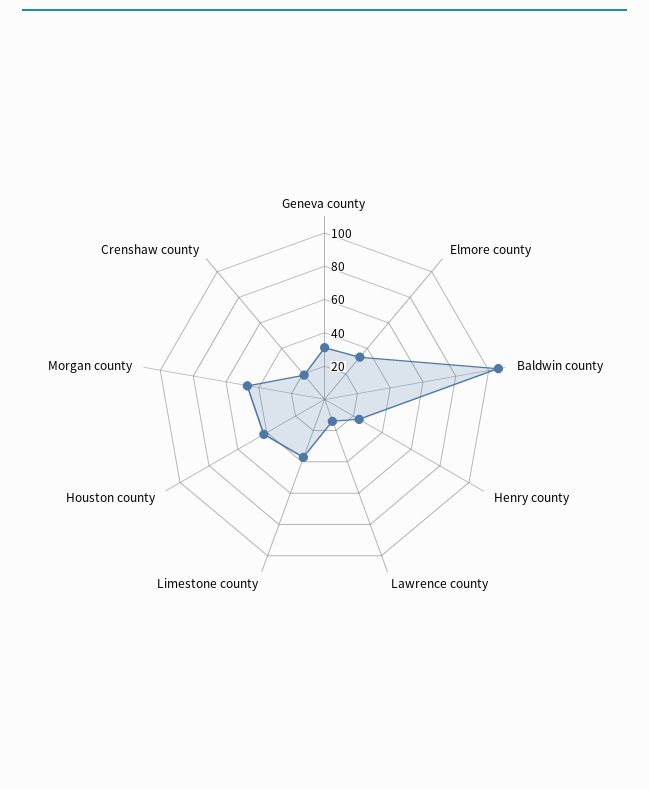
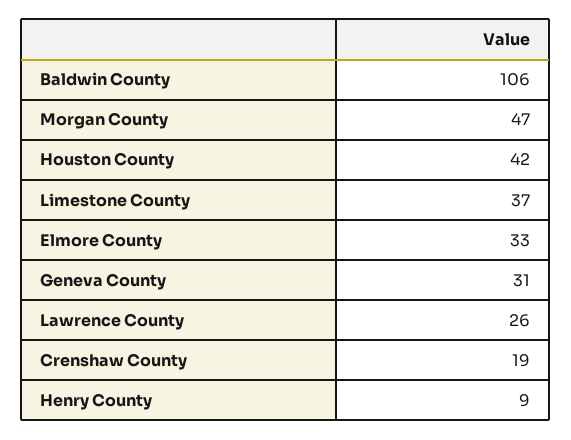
Henry county: 25 -> 9
Lawrence county: 15 -> 26

